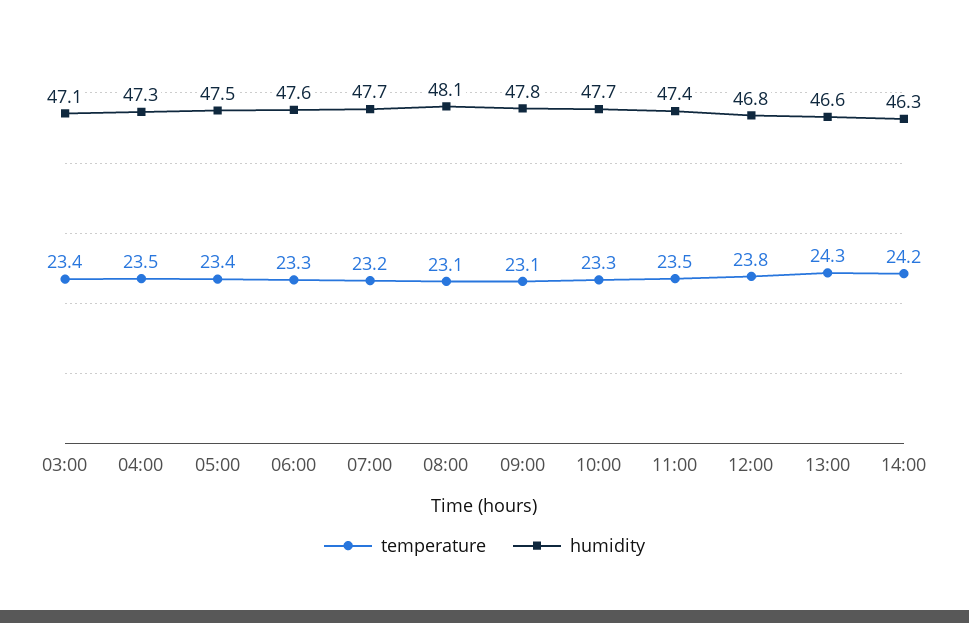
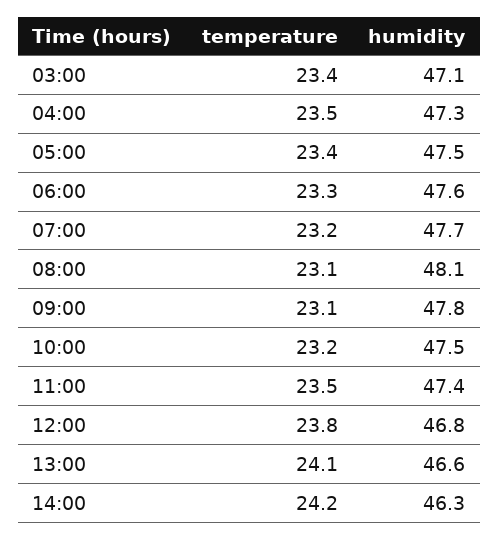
temperature, 10:00: 23.3 -> 23.2
humidity, 10:00: 47.7 -> 47.5
temperature, 13:00: 24.3 -> 24.1

